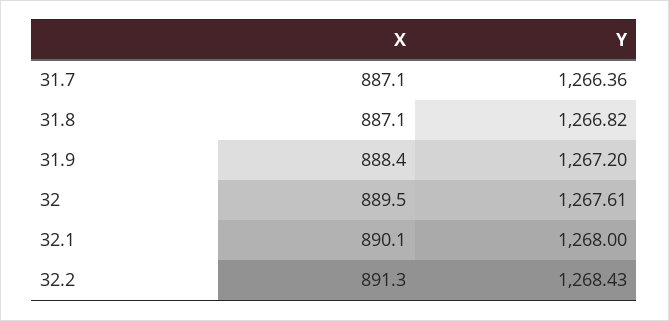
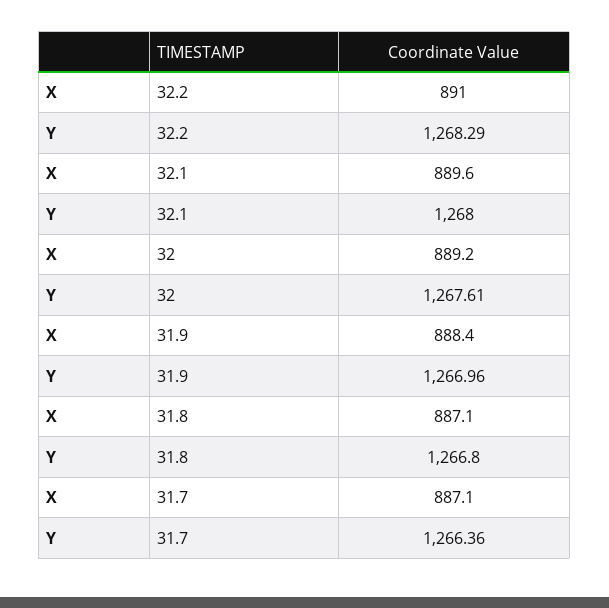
Y, 31.8: 1266.82 -> 1266.8
Y, 31.9: 1267.2 -> 1266.96
X, 32: 889.5 -> 889.2
X, 32.1: 890.1 -> 889.6
X, 32.2: 891.3 -> 891
Y, 32.2: 1268.43 -> 1268.29

